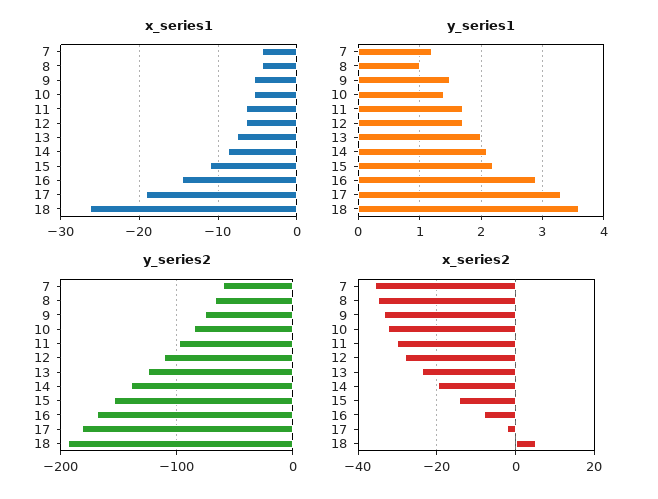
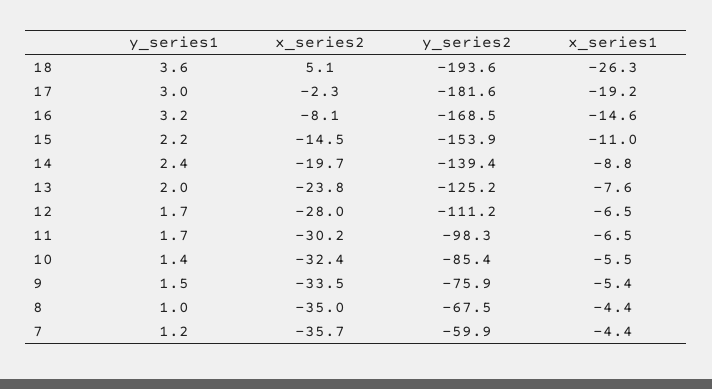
y_series1, 14: 2.1 -> 2.4
y_series1, 16: 2.9 -> 3.2
y_series1, 17: 3.3 -> 3

